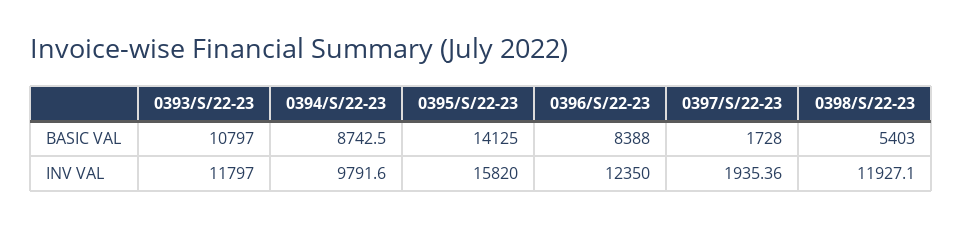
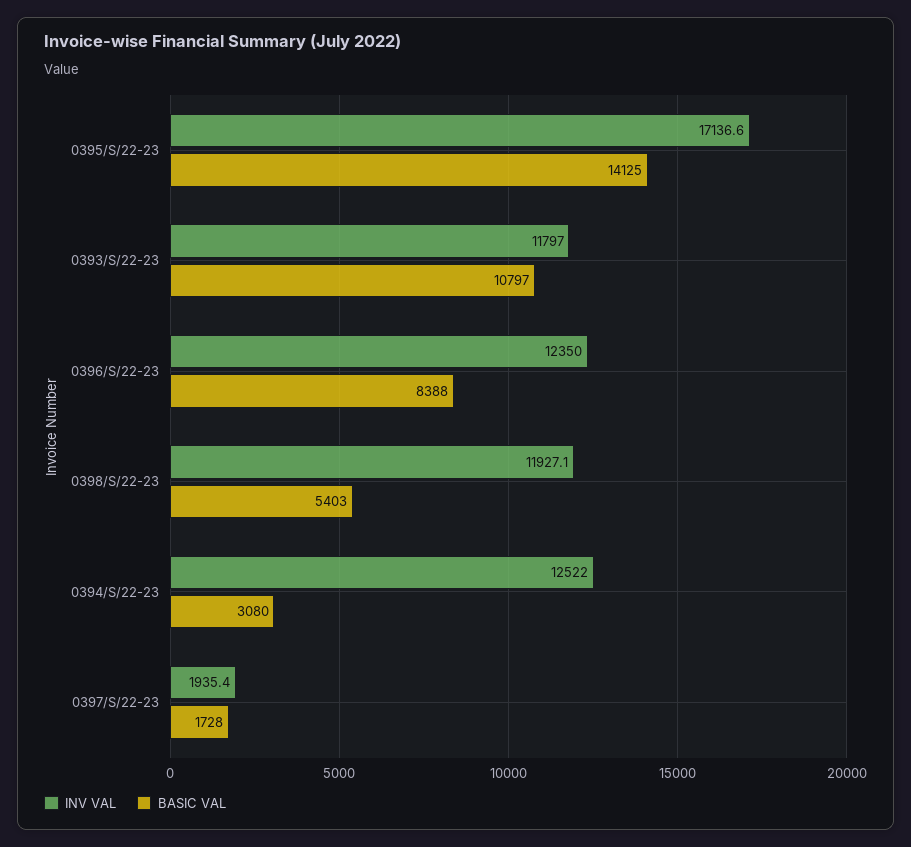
BASIC VAL, 0394/S/22-23: 8742.5 -> 3080
INV VAL, 0394/S/22-23: 9791.6 -> 12522
INV VAL, 0395/S/22-23: 15820 -> 17136.6

